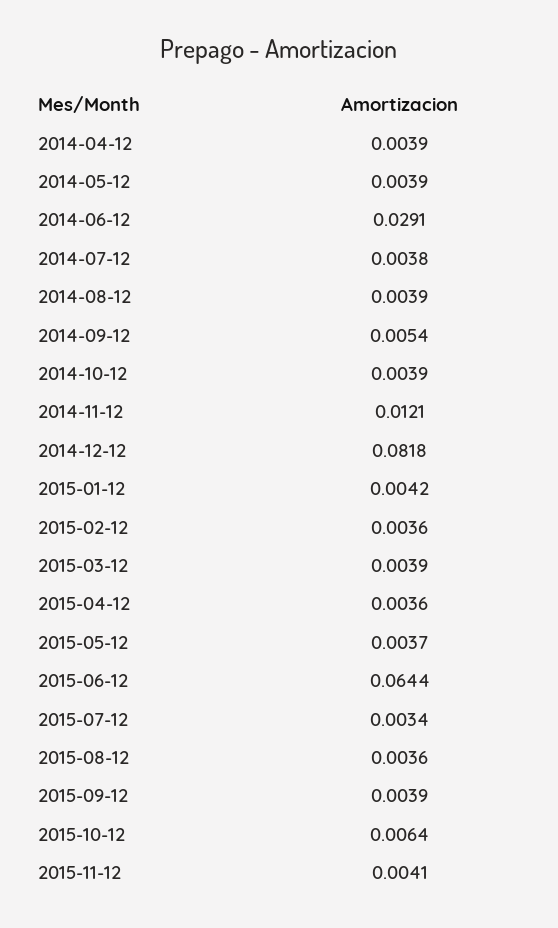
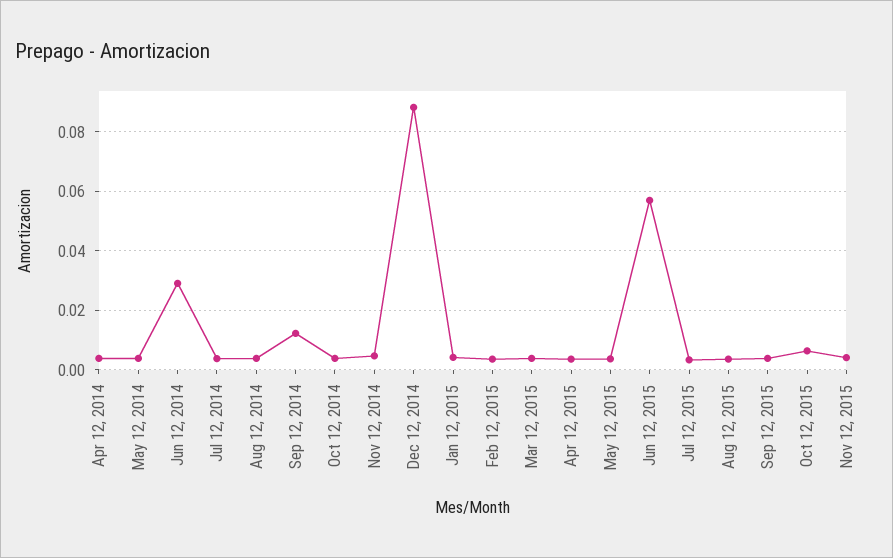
2014-09-12: 0.0054 -> 0.0125
2014-11-12: 0.0121 -> 0.005
2014-12-12: 0.0818 -> 0.0875
2015-06-12: 0.0644 -> 0.0575

